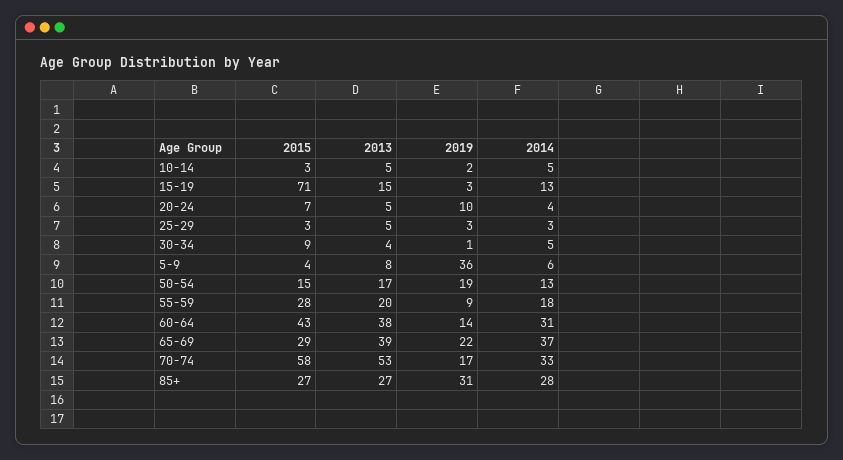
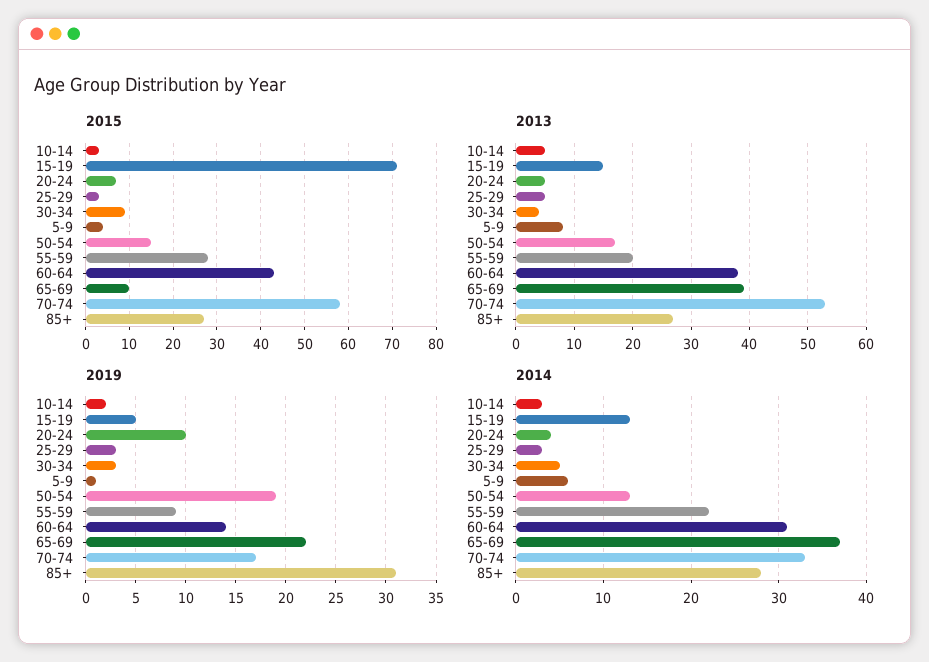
2014, 10-14: 5 -> 3
2019, 15-19: 3 -> 5
2019, 30-34: 1 -> 3
2019, 5-9: 36 -> 1
2014, 55-59: 18 -> 22
2015, 65-69: 29 -> 10

